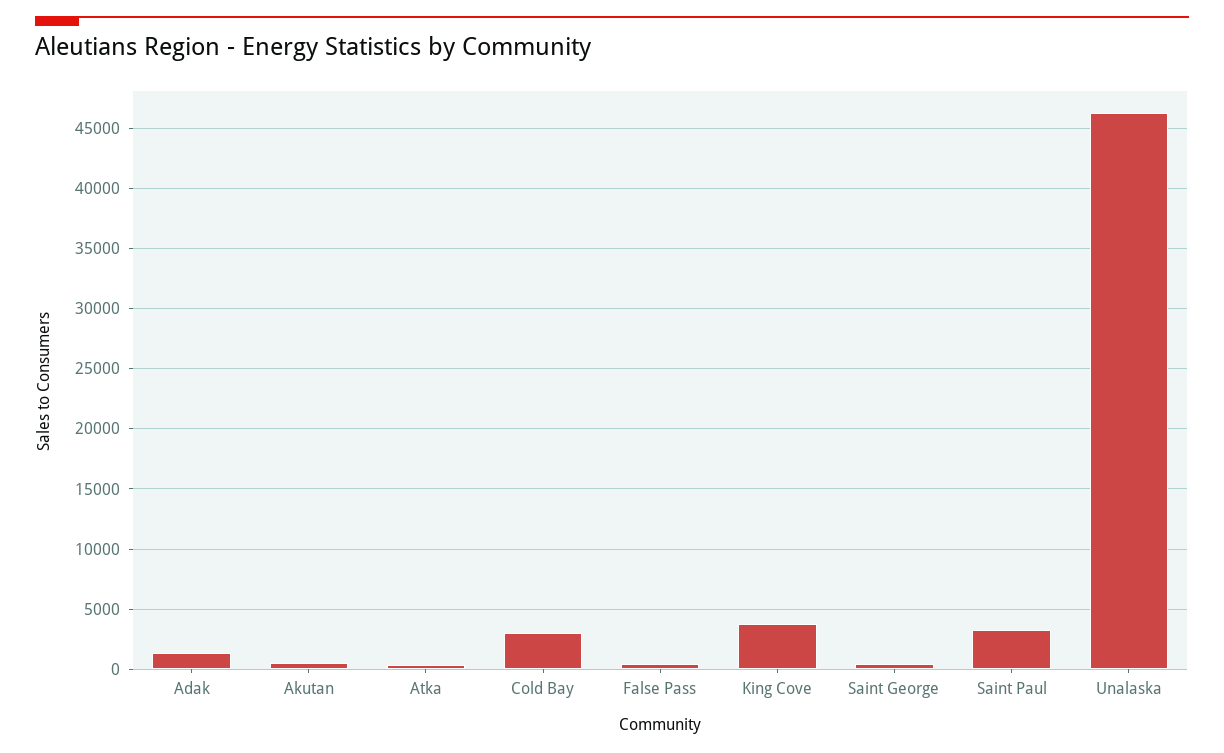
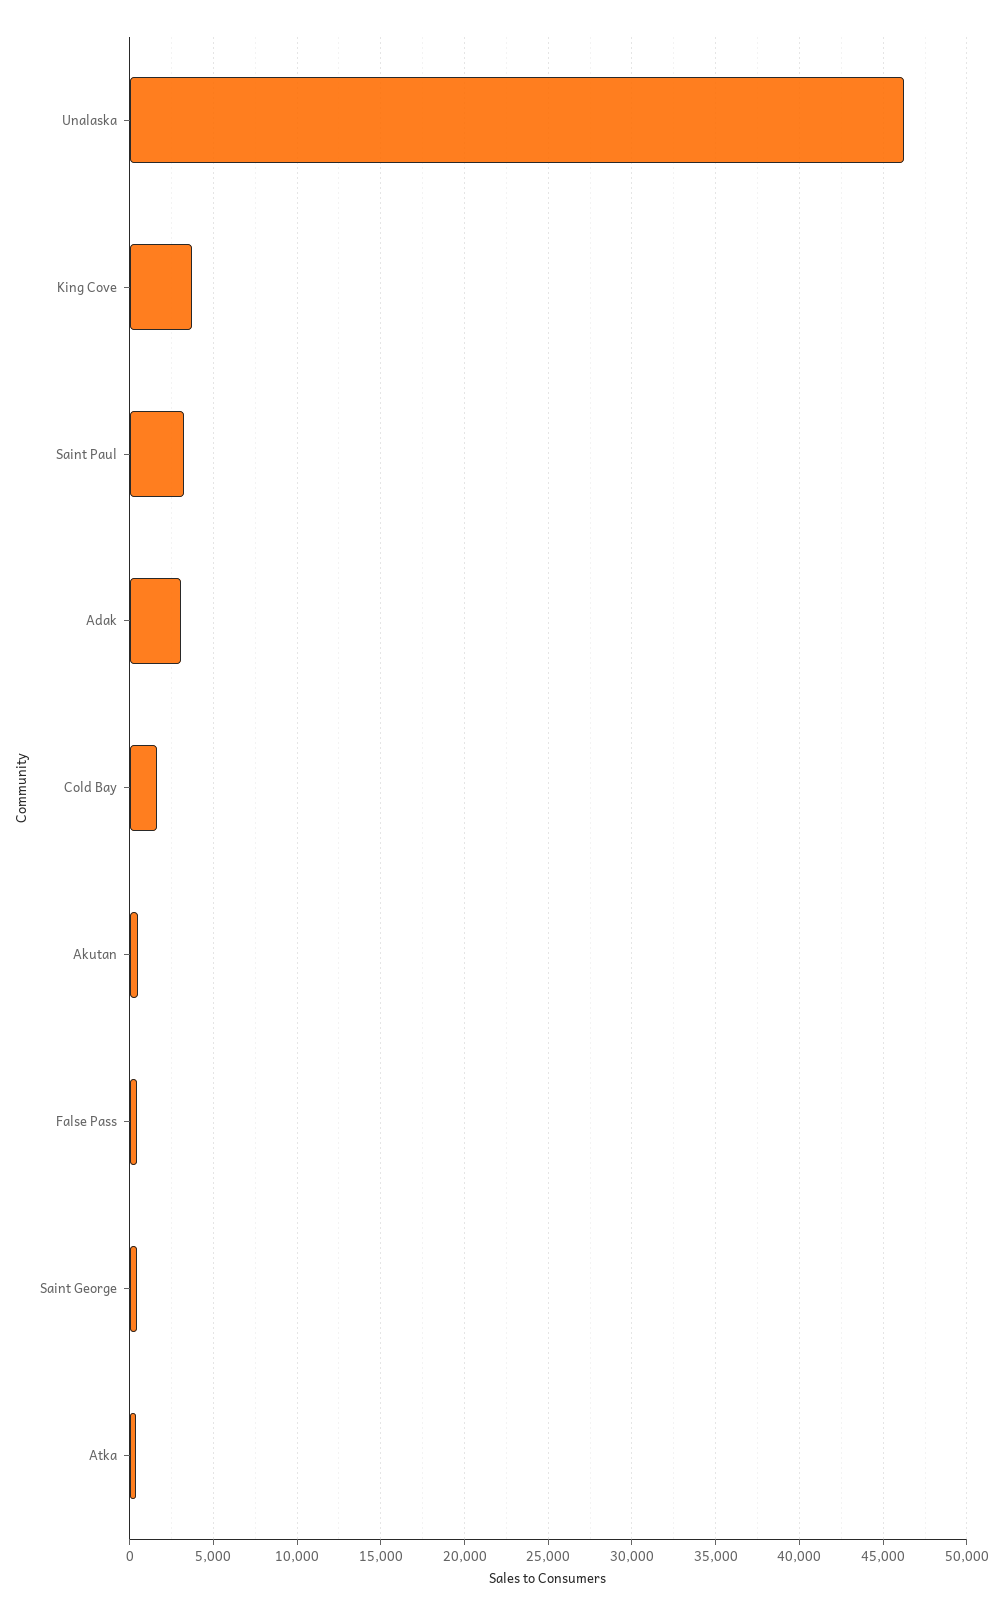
Adak: 1500 -> 3000
Cold Bay: 3000 -> 1500

